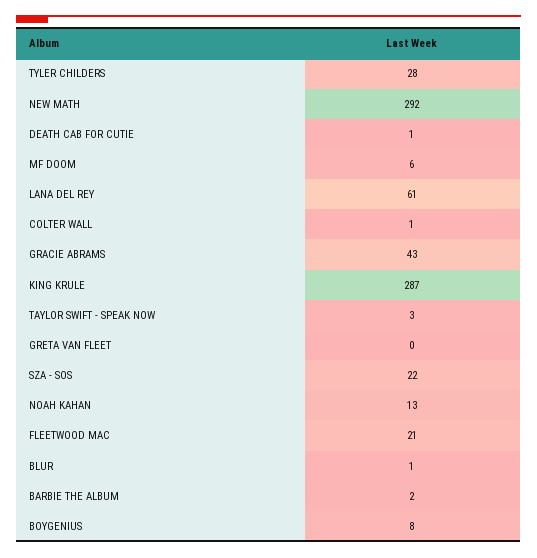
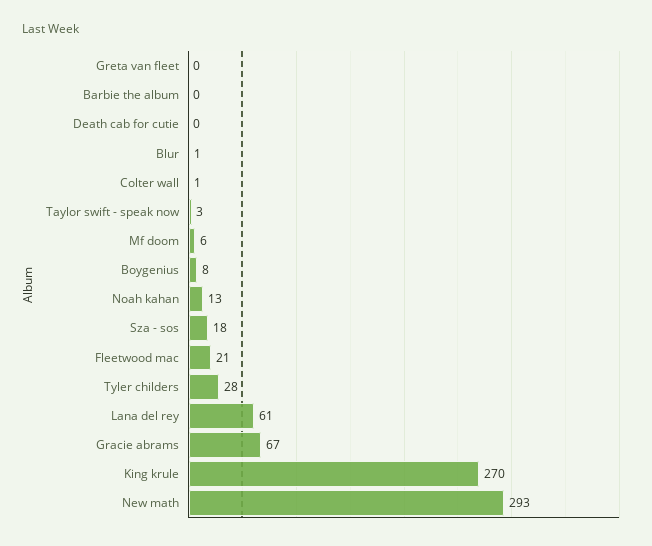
NEW MATH: 292 -> 293
DEATH CAB FOR CUTIE: 1 -> 0
GRACIE ABRAMS: 43 -> 67
KING KRULE: 287 -> 270
SZA - SOS: 22 -> 18
BARBIE THE ALBUM: 2 -> 0

